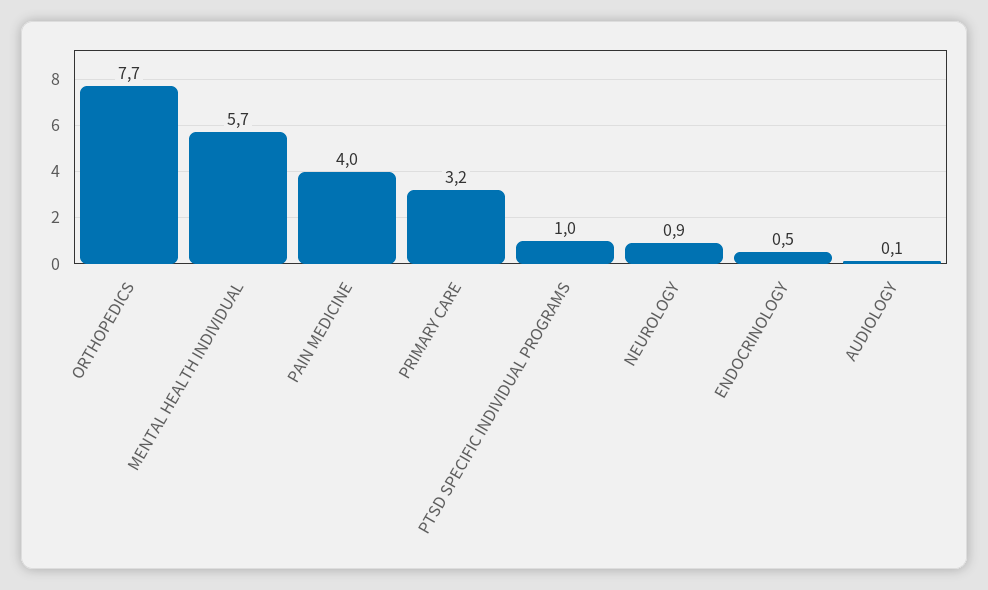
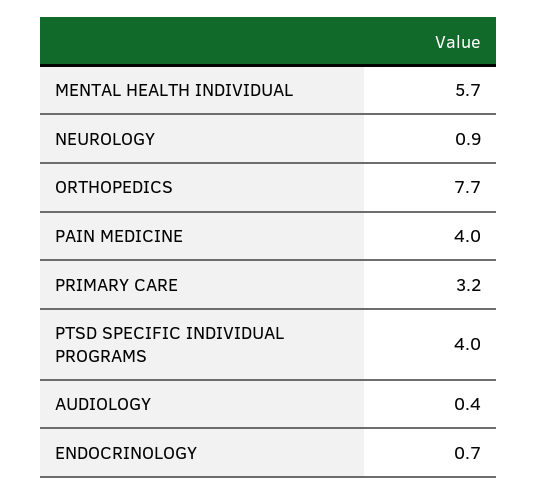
PTSD SPECIFIC INDIVIDUAL PROGRAMS: 1 -> 4
ENDOCRINOLOGY: 0.5 -> 0.7
AUDIOLOGY: 0.1 -> 0.4

